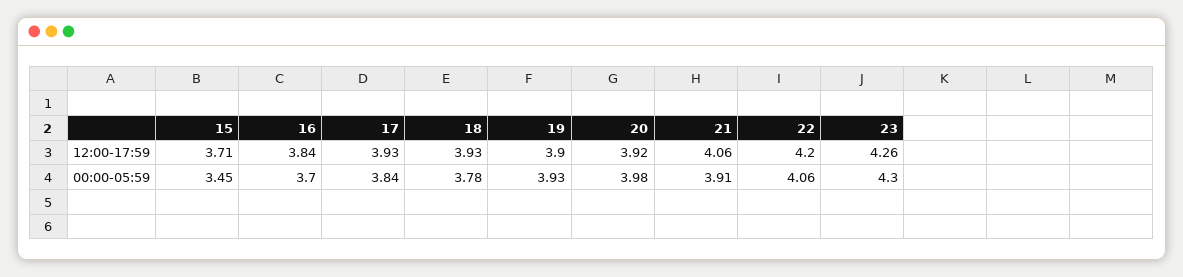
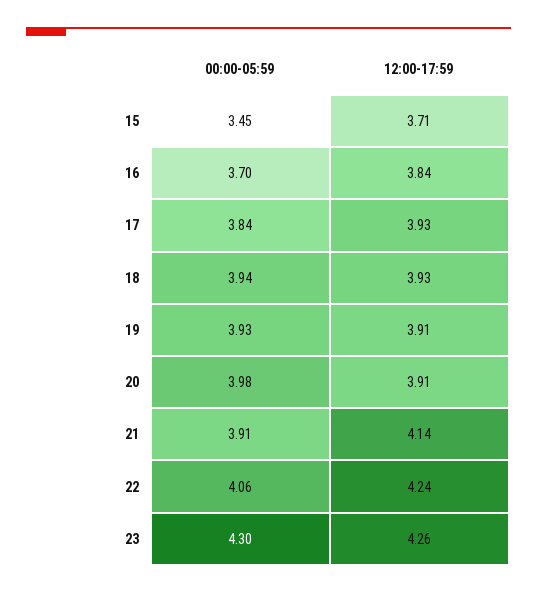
19, 12:00-17:59: 3.9 -> 3.91
20, 12:00-17:59: 3.92 -> 3.91
21, 12:00-17:59: 4.06 -> 4.14
22, 12:00-17:59: 4.2 -> 4.24
18, 00:00-05:59: 3.78 -> 3.94

